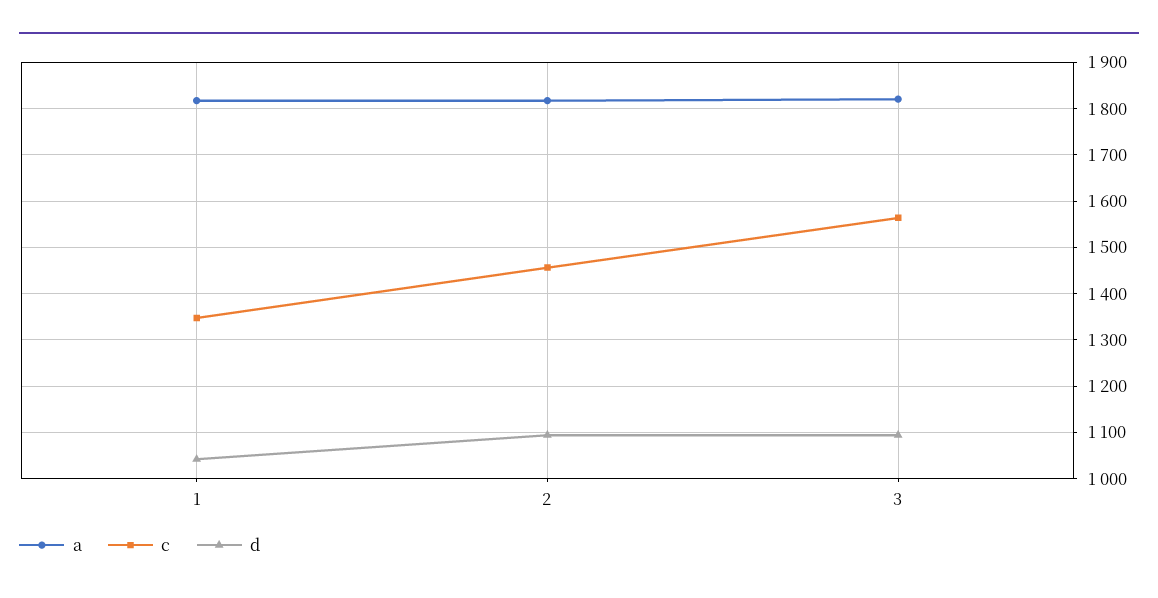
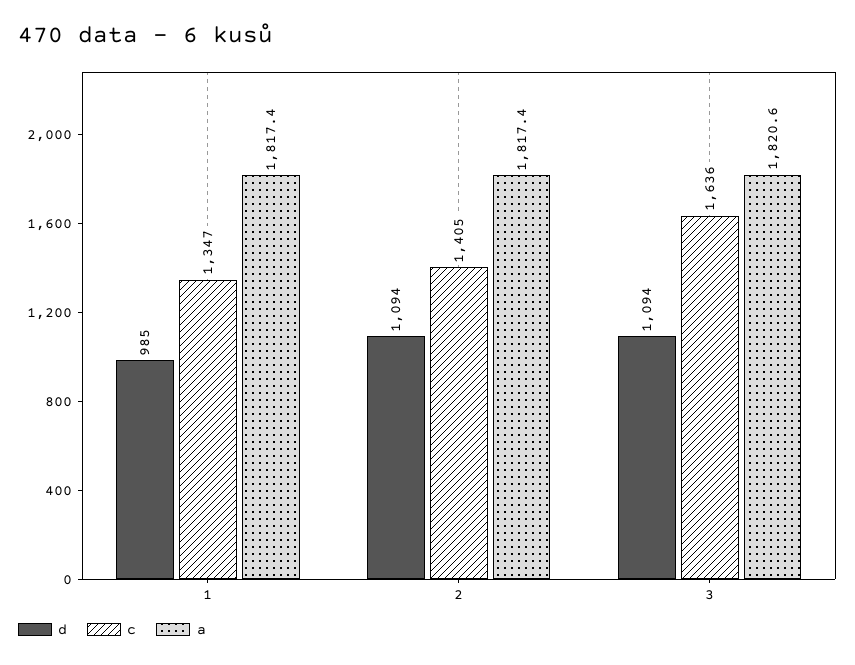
d, 1: 1040 -> 985
c, 2: 1460 -> 1405
c, 3: 1560 -> 1636

